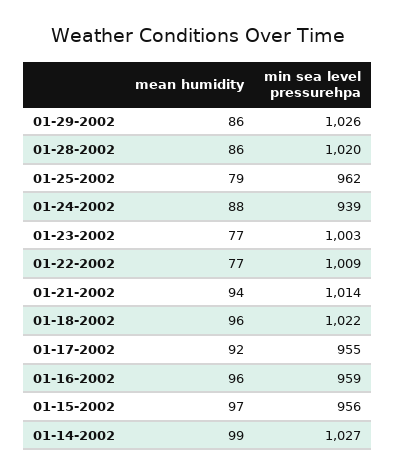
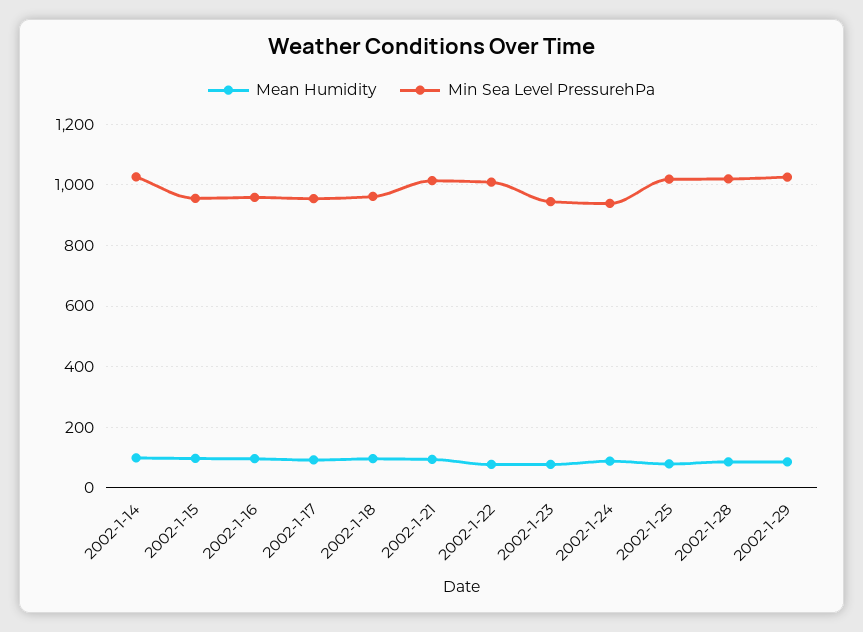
min sea level pressurehpa, 01-25-2002: 962 -> 1020
min sea level pressurehpa, 01-23-2002: 1003 -> 940
min sea level pressurehpa, 01-18-2002: 1022 -> 960

